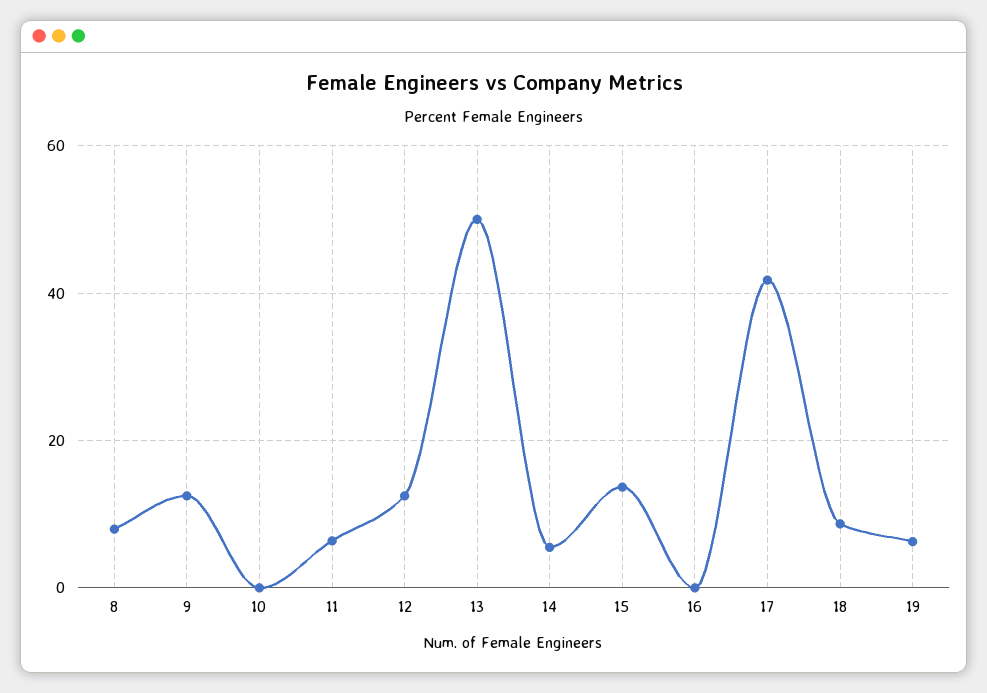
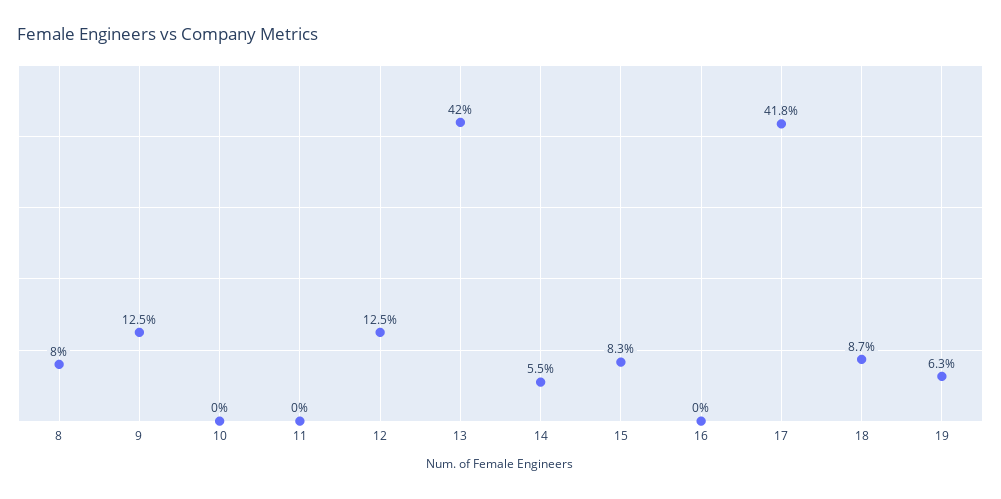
11: 6 -> 0
13: 50 -> 42
15: 14 -> 8.3

